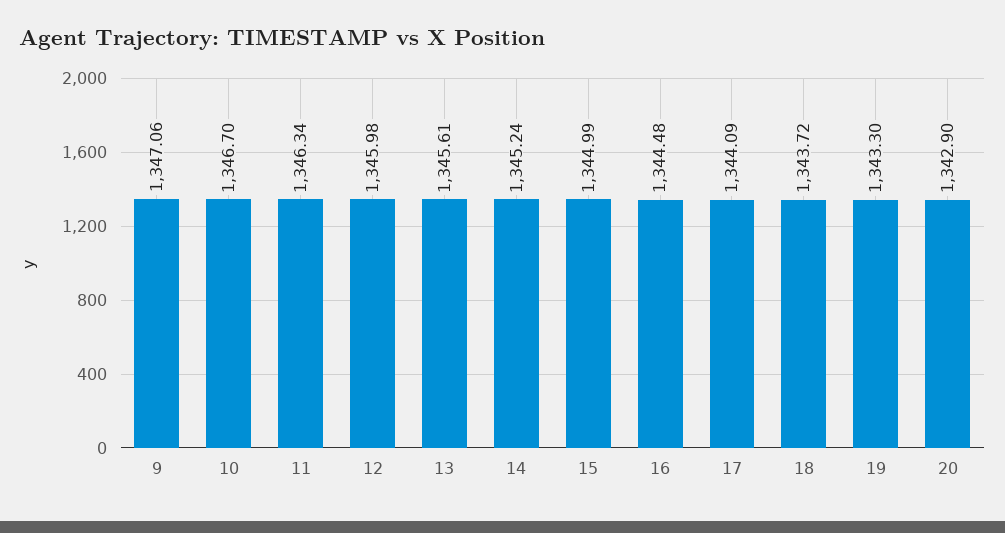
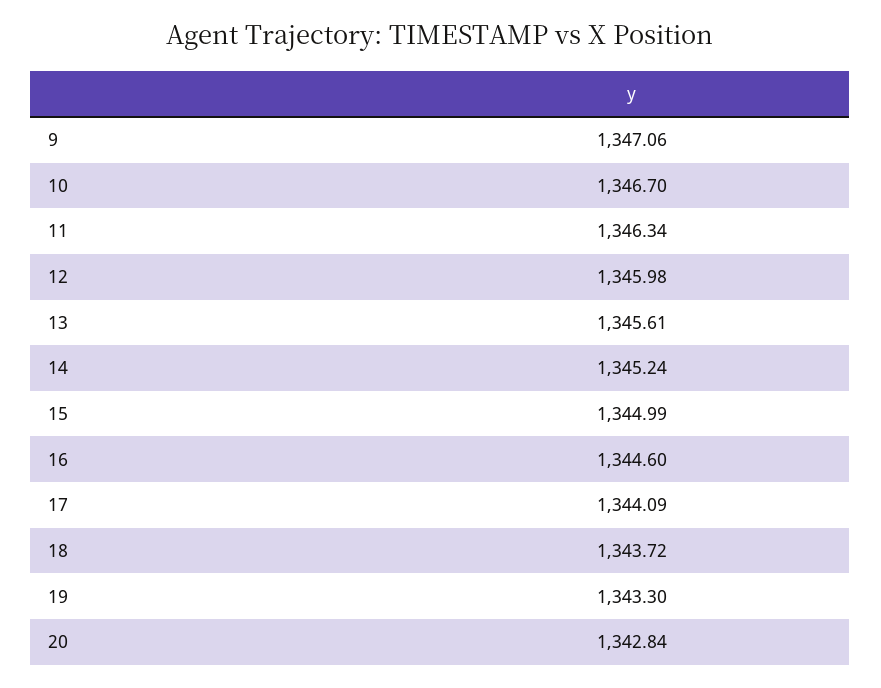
16: 1344.48 -> 1344.6
20: 1342.9 -> 1342.84

